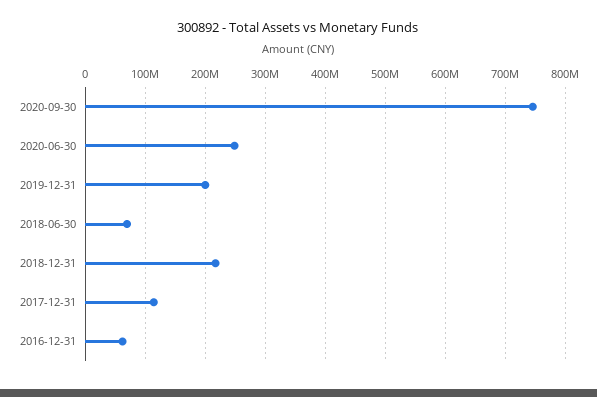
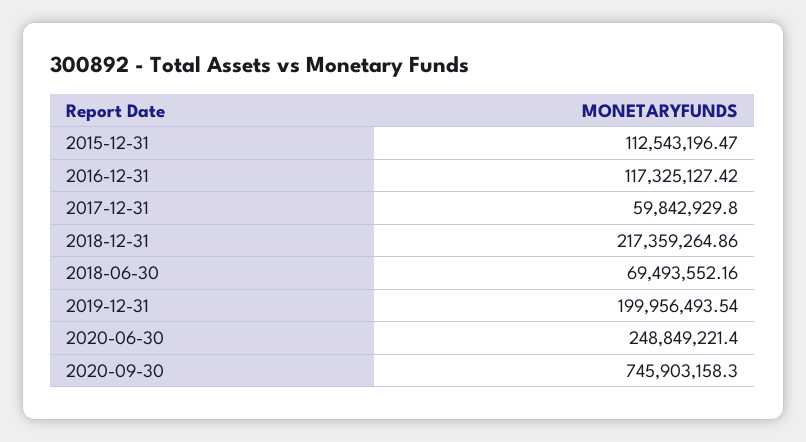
2017-12-31: 120000000 -> 59842929.8
2016-12-31: 60000000 -> 117325127.42
2015-12-31: none -> 112543196.47

